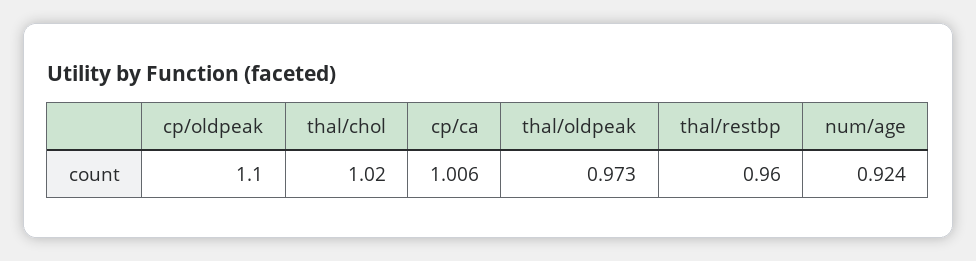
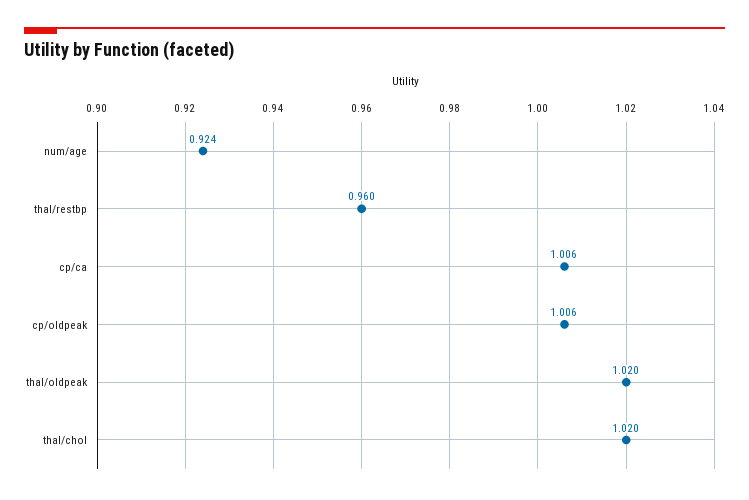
cp/oldpeak: 1.1 -> 1.006
thal/oldpeak: 0.973 -> 1.02

